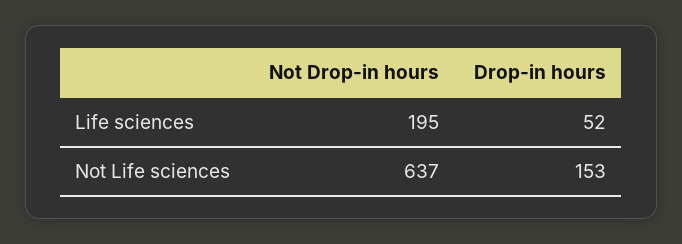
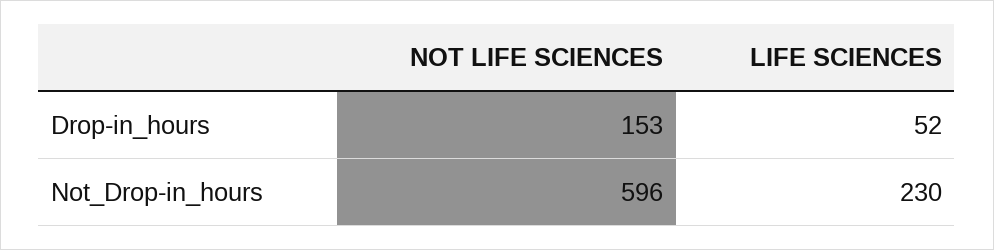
Not Drop-in hours, Life sciences: 195 -> 230
Not Drop-in hours, Not Life sciences: 637 -> 596

